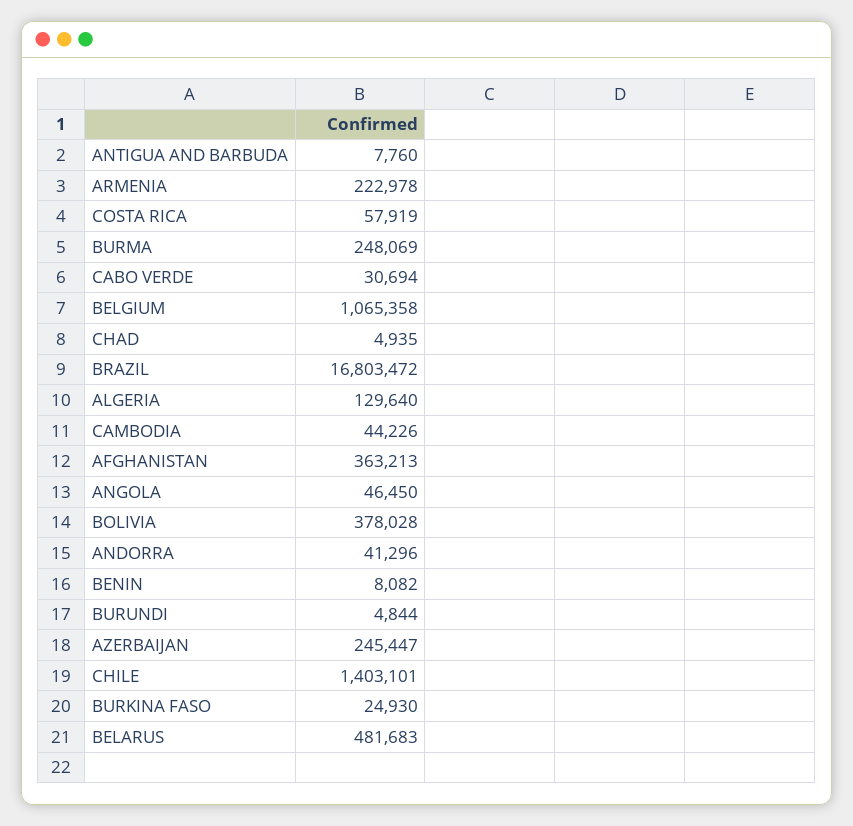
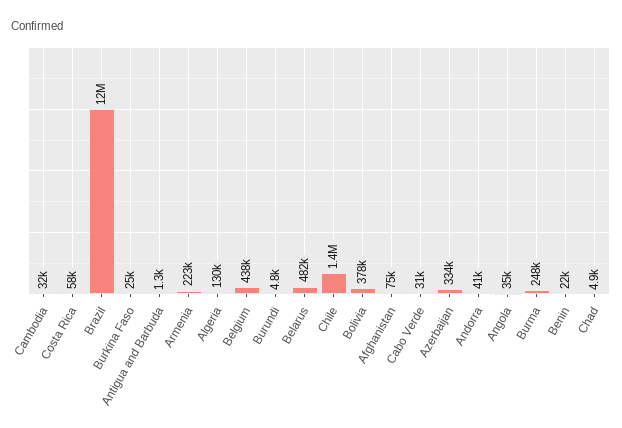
ANTIGUA AND BARBUDA: 7760 -> 1300
BELGIUM: 1065358 -> 438000
BRAZIL: 16803472 -> 12000000
CAMBODIA: 44226 -> 32000
AFGHANISTAN: 363213 -> 75000
ANGOLA: 46450 -> 35000
BENIN: 8082 -> 22000
AZERBAIJAN: 245447 -> 334000

